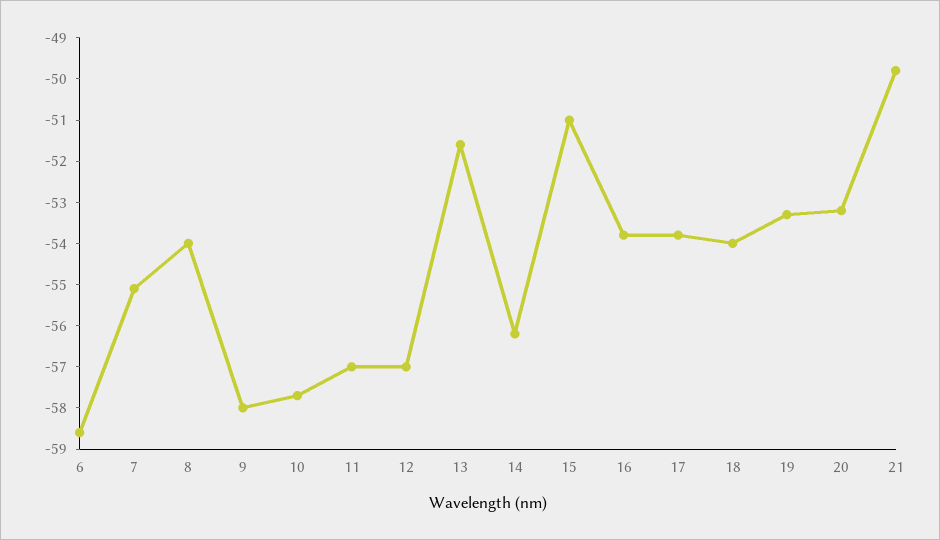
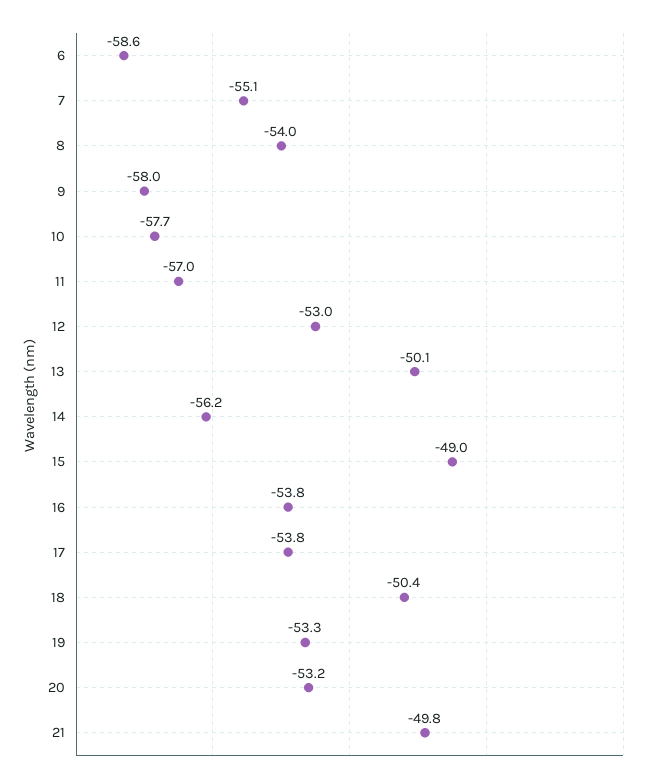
12: -57 -> -53
13: -51.5 -> -50.1
15: -51 -> -49
18: -54 -> -50.4

